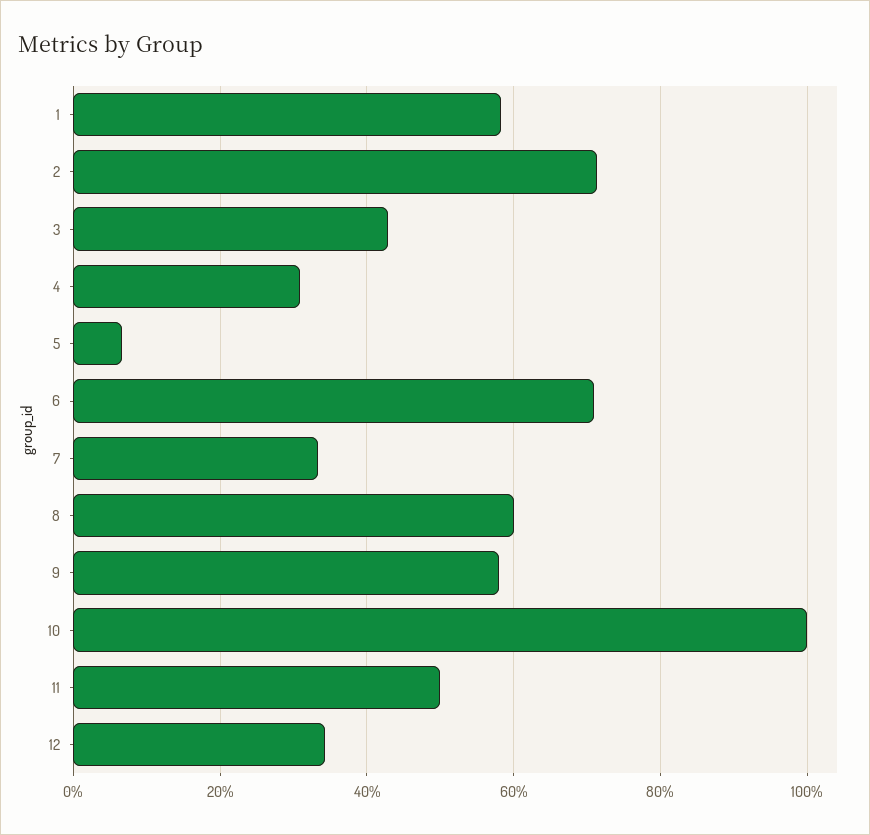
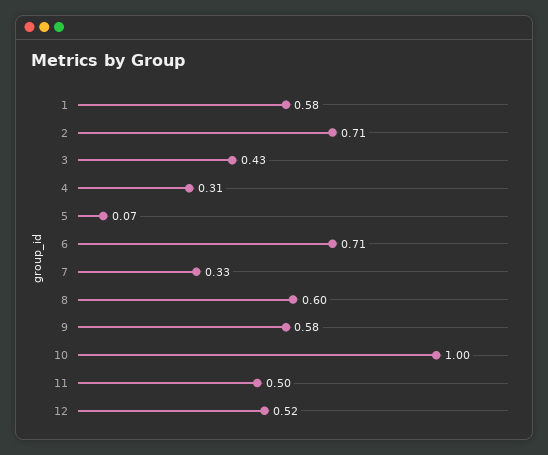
12: 0.34 -> 0.52

